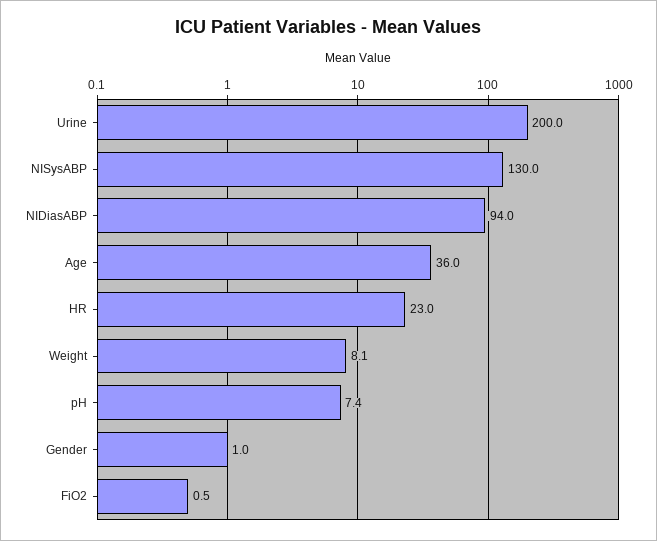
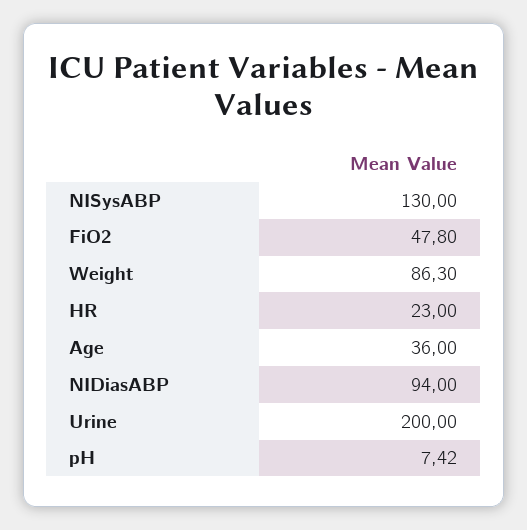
Weight: 8.1 -> 86.3
Gender: 1 -> none
FiO2: 0.5 -> 47.8

